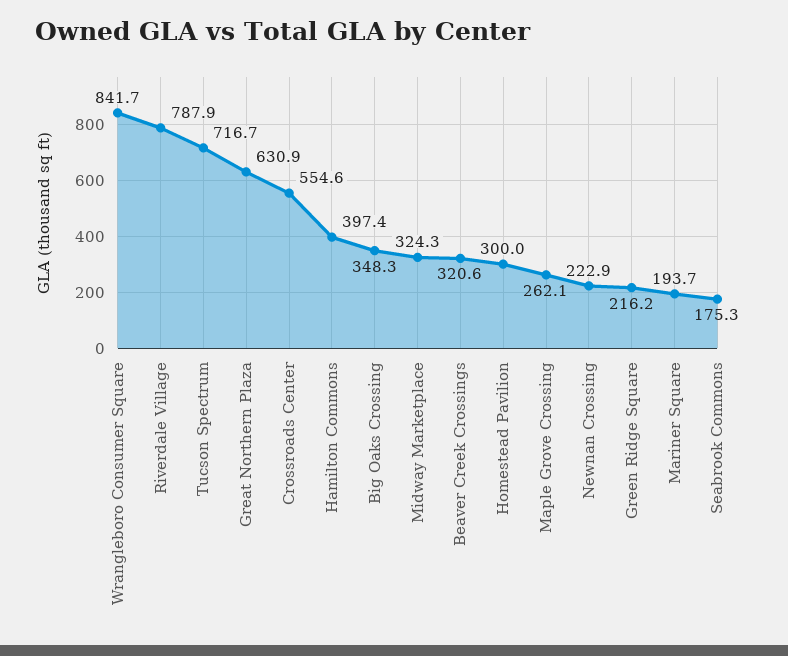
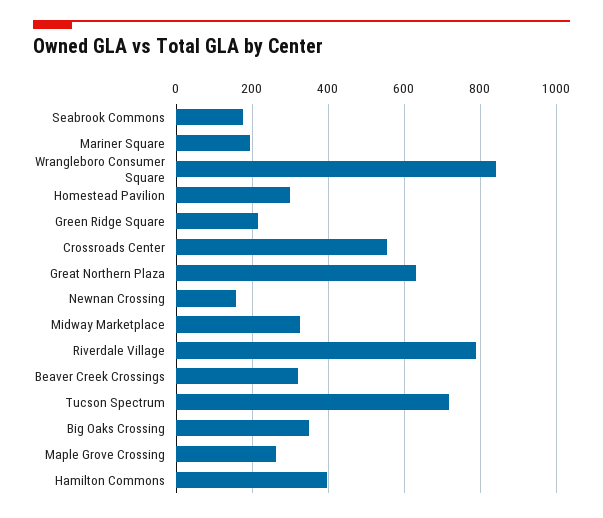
Newnan Crossing: 222.9 -> 160

